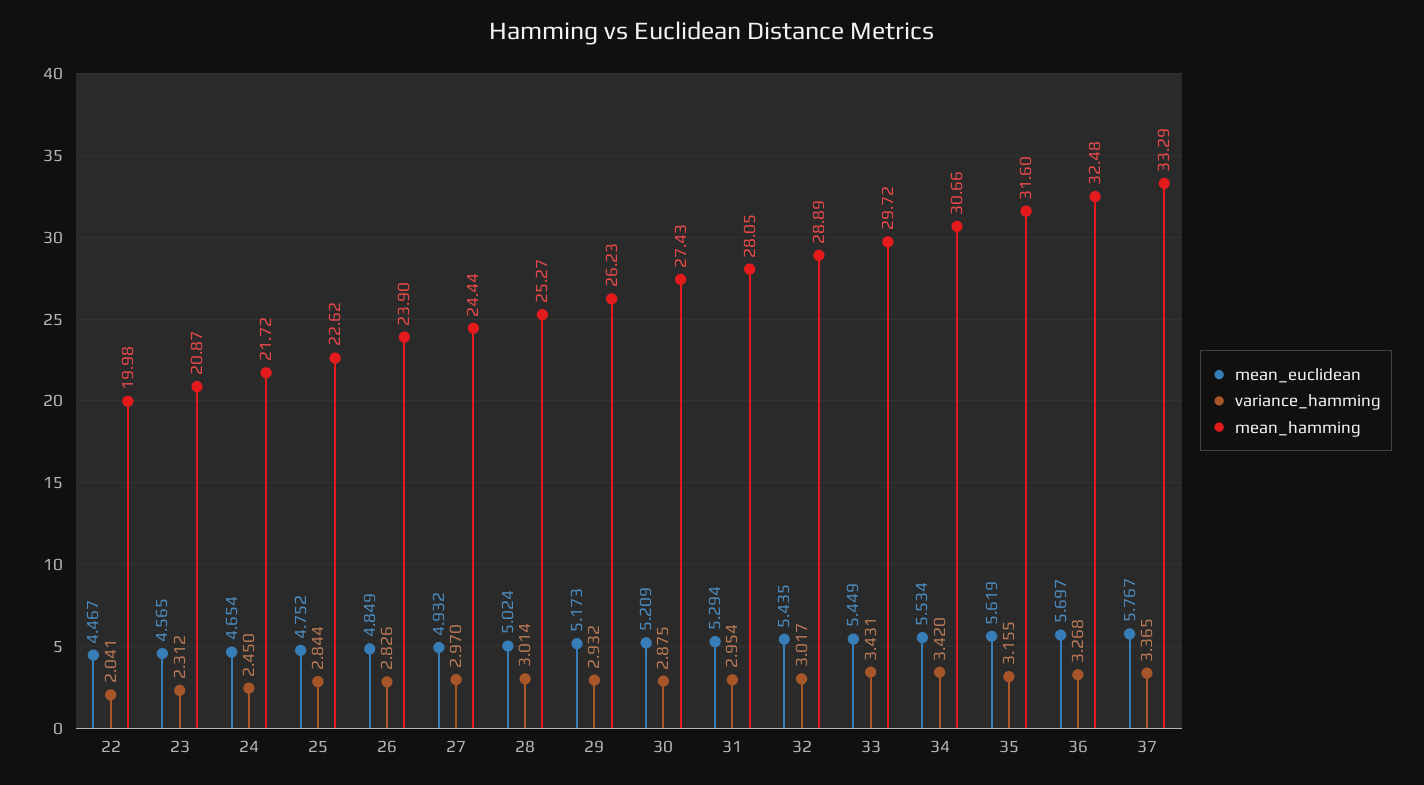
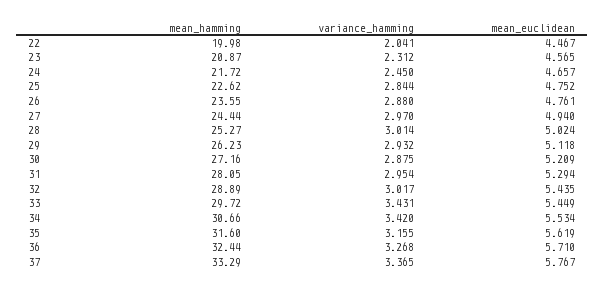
mean_euclidean, 24: 4.654 -> 4.657
mean_euclidean, 26: 4.849 -> 4.761
variance_hamming, 26: 2.826 -> 2.88
mean_hamming, 26: 23.9 -> 23.55
mean_euclidean, 27: 4.932 -> 4.94
mean_euclidean, 29: 5.173 -> 5.118
mean_hamming, 30: 27.43 -> 27.16
mean_euclidean, 36: 5.697 -> 5.71
mean_hamming, 36: 32.48 -> 32.44

